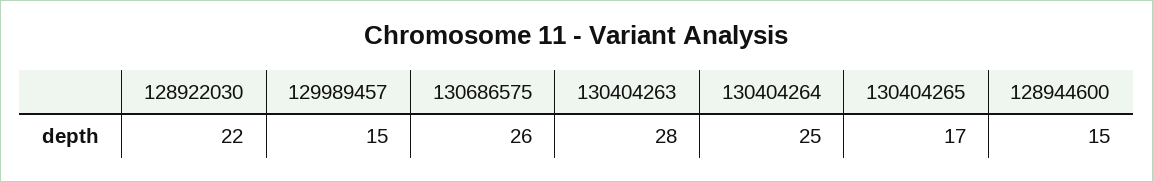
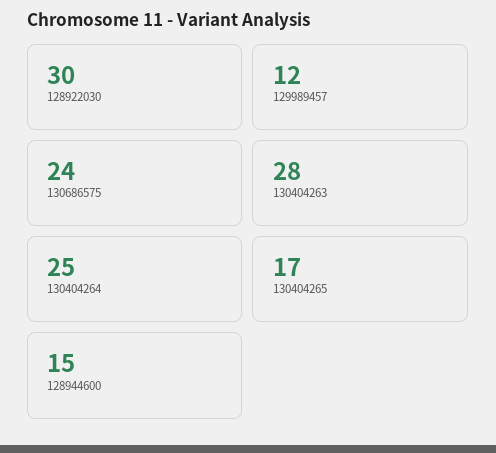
128922030: 22 -> 30
129989457: 15 -> 12
130686575: 26 -> 24

